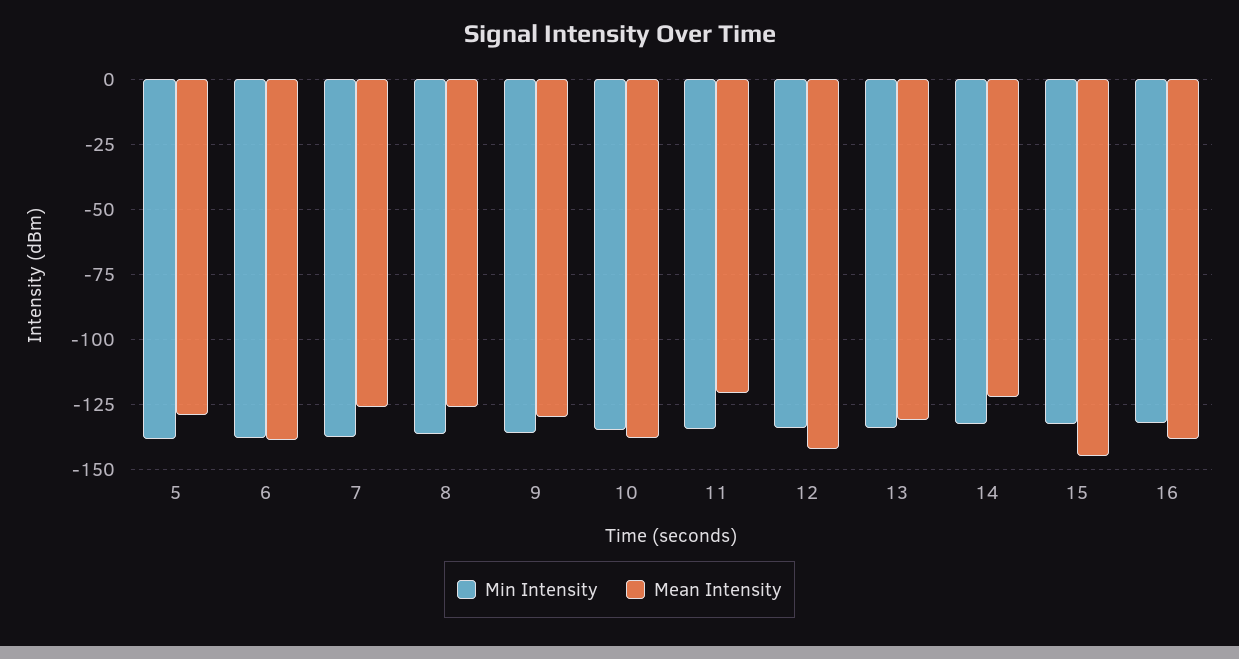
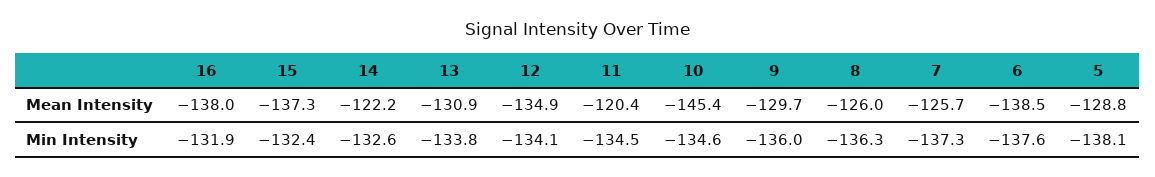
Mean Intensity, 10: -137.5 -> -145.4
Mean Intensity, 12: -142.5 -> -134.9
Mean Intensity, 15: -145 -> -137.3

